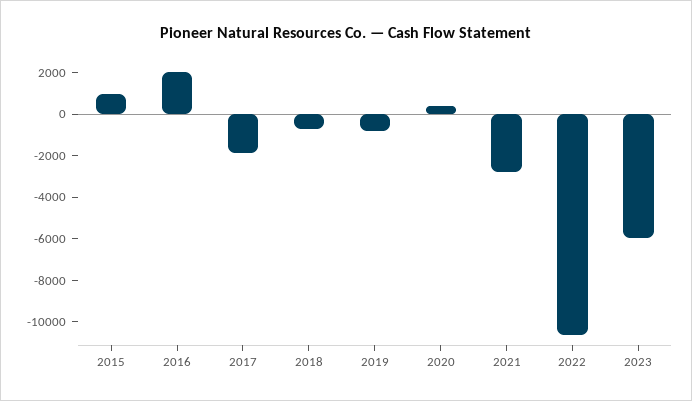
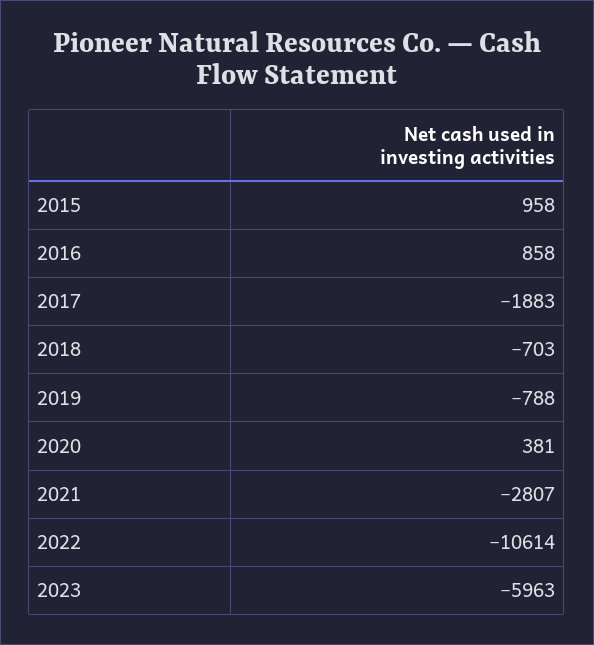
2016: 2000 -> 858

